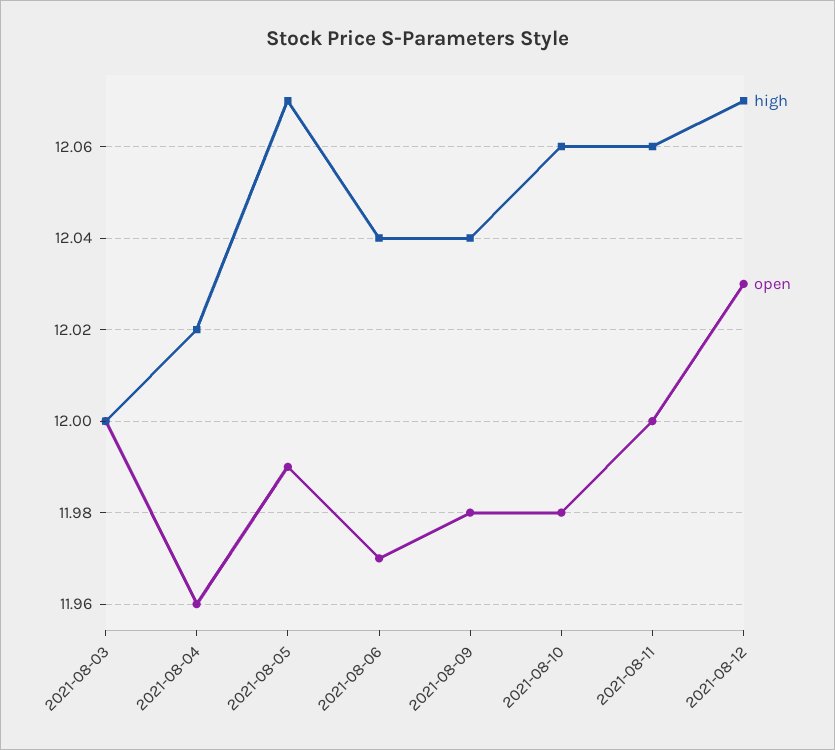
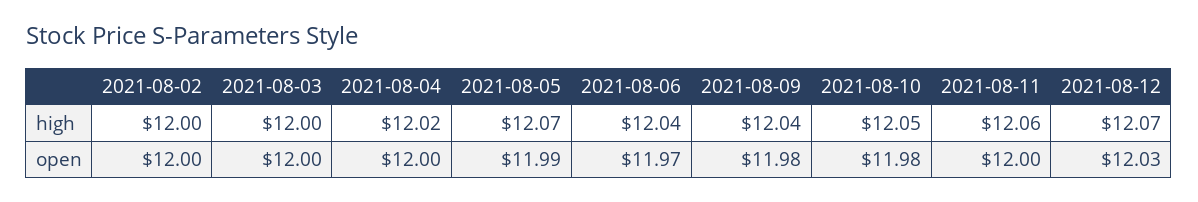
open, 2021-08-04: 11.96 -> 12
high, 2021-08-10: 12.06 -> 12.05
high, 2021-08-02: none -> 12
open, 2021-08-02: none -> 12

